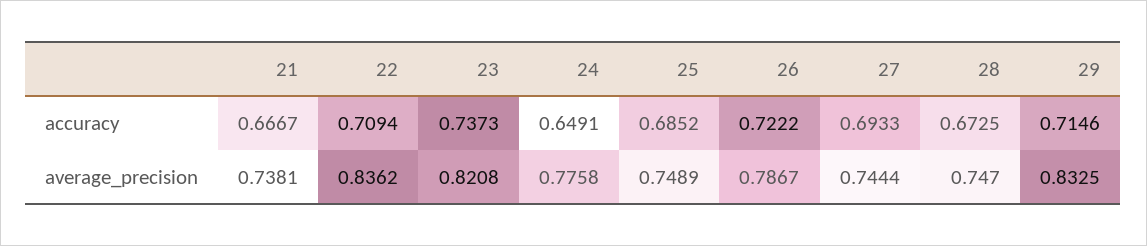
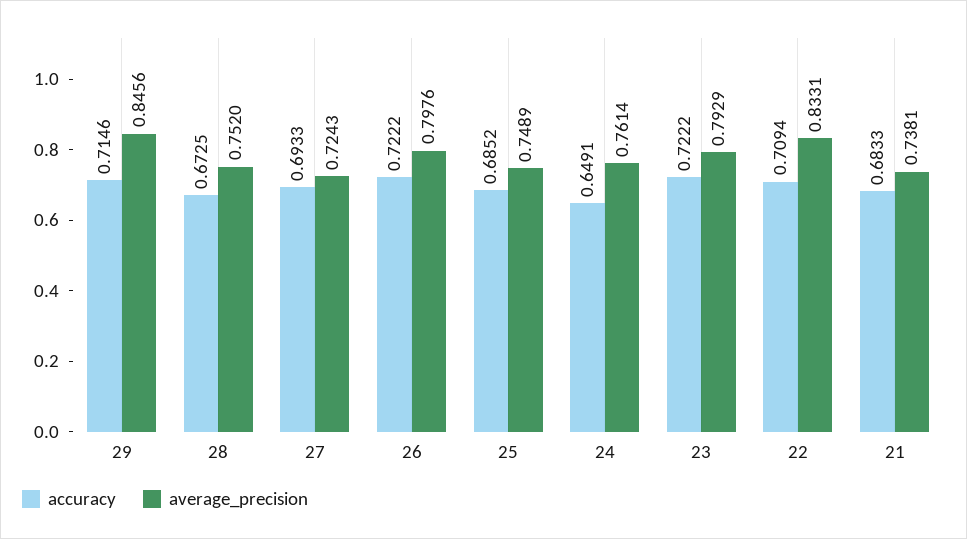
accuracy, 21: 0.6667 -> 0.6833
accuracy, 23: 0.7373 -> 0.7222
average_precision, 22: 0.8362 -> 0.8331
average_precision, 23: 0.8208 -> 0.7929
average_precision, 24: 0.7758 -> 0.7614
average_precision, 26: 0.7867 -> 0.7976
average_precision, 27: 0.7444 -> 0.7243
average_precision, 28: 0.747 -> 0.752
average_precision, 29: 0.8325 -> 0.8456

